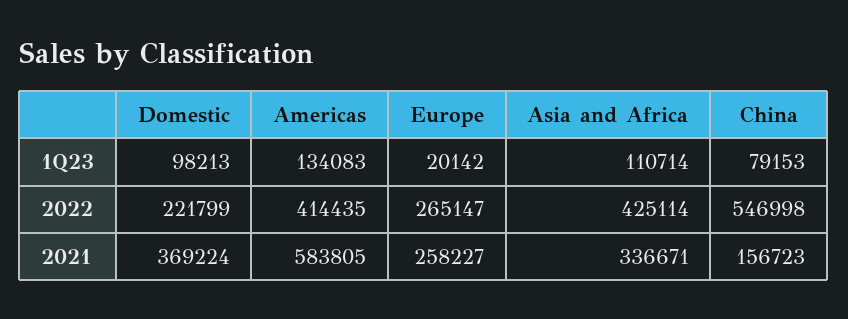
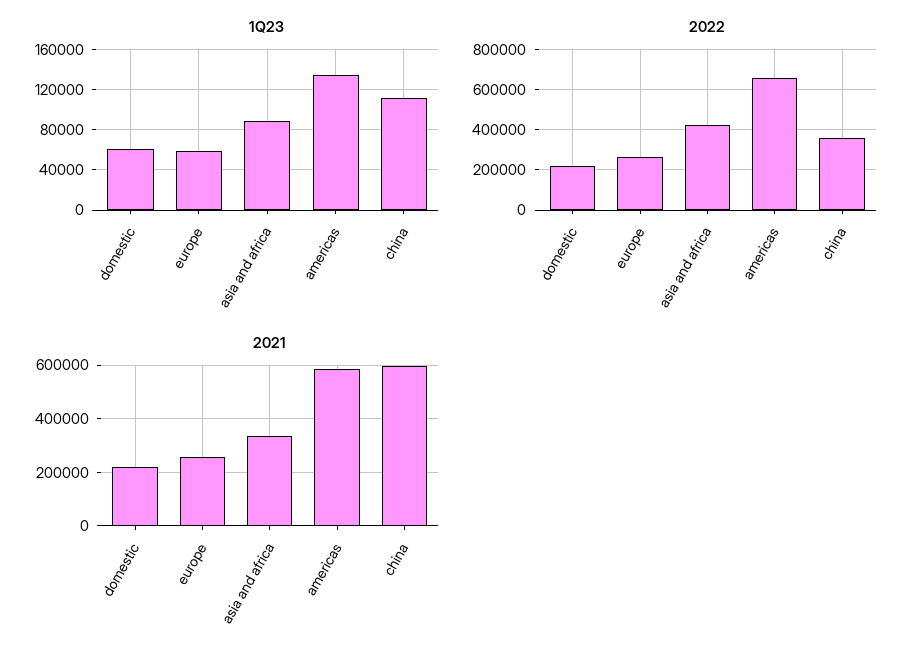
1Q23, Domestic: 98213 -> 60000
1Q23, Europe: 20142 -> 60000
1Q23, Asia and Africa: 110714 -> 90000
1Q23, China: 79153 -> 110000
2022, Americas: 414435 -> 650000
2022, China: 546998 -> 350000
2021, Domestic: 369224 -> 225000
2021, China: 156723 -> 600000

